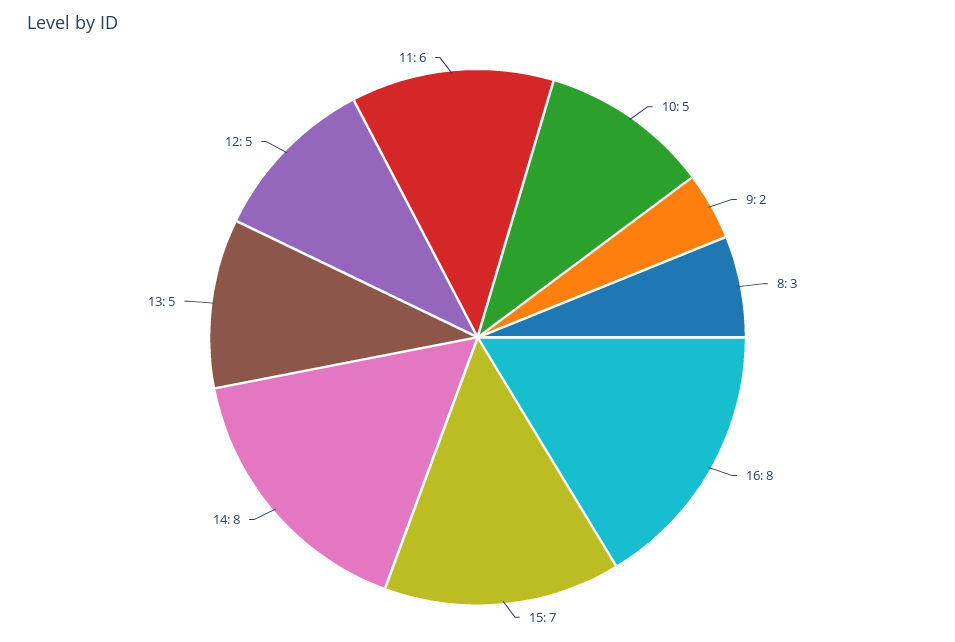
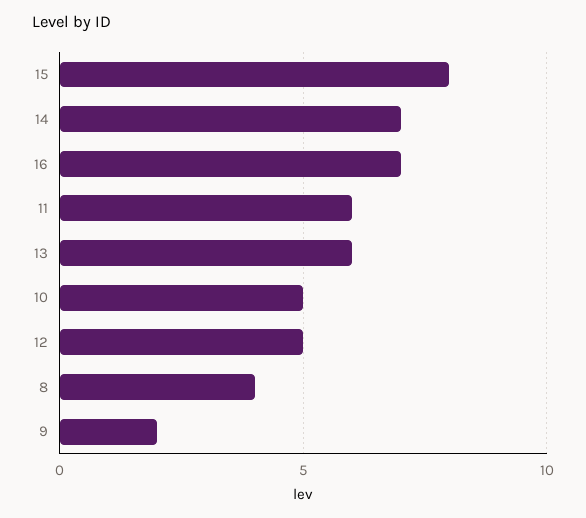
8: 3 -> 4
16: 8 -> 7
15: 7 -> 8
14: 8 -> 7
13: 5 -> 6

